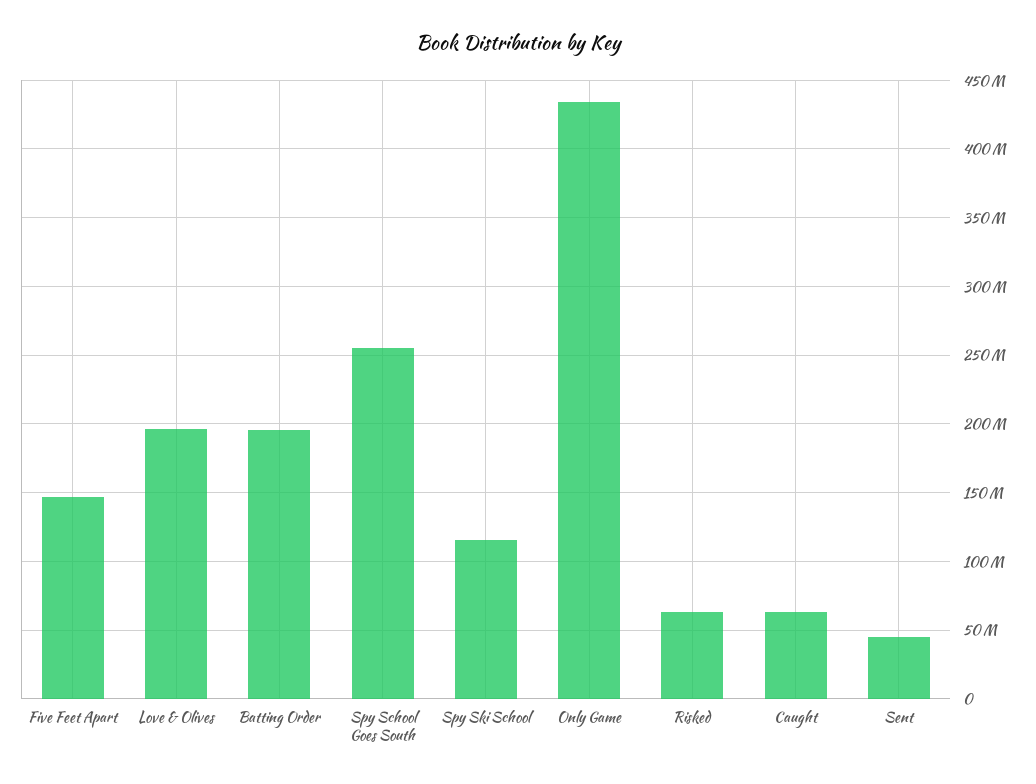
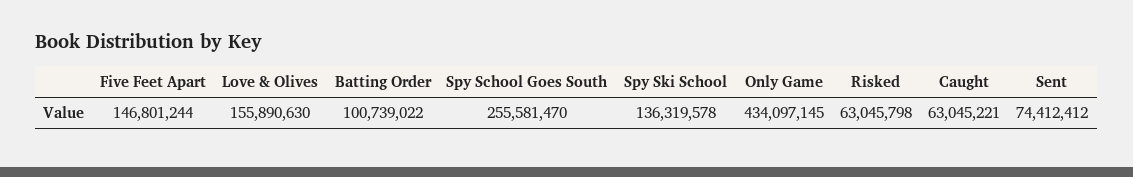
Love & Olives: 195000000 -> 155890630
Batting Order: 195000000 -> 100739022
Spy Ski School: 115000000 -> 136319578
Sent: 45000000 -> 74412412

